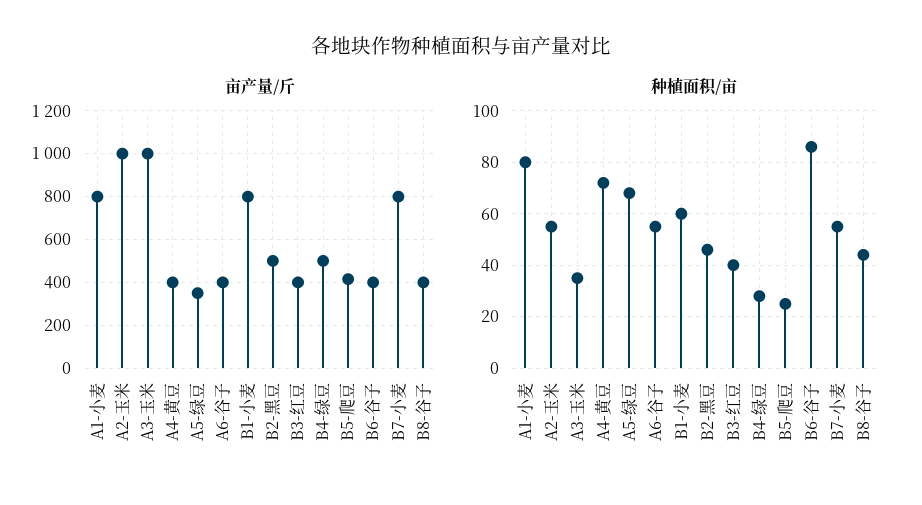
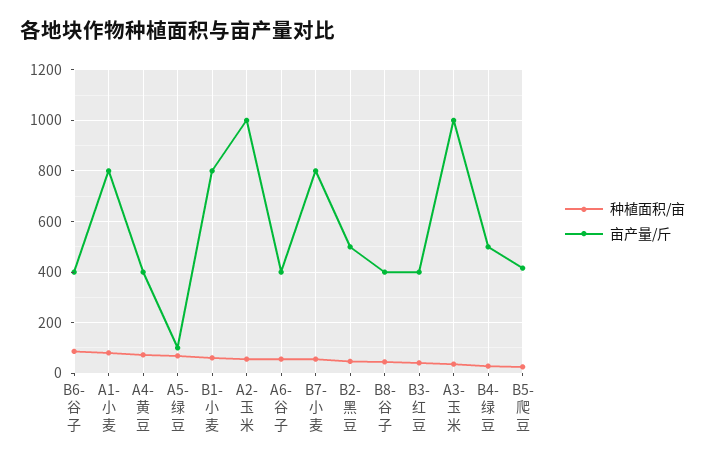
亩产量/斤, A5-绿豆: 350 -> 100

